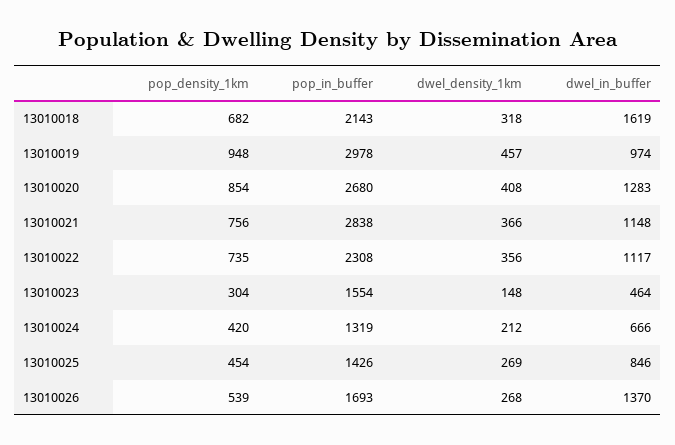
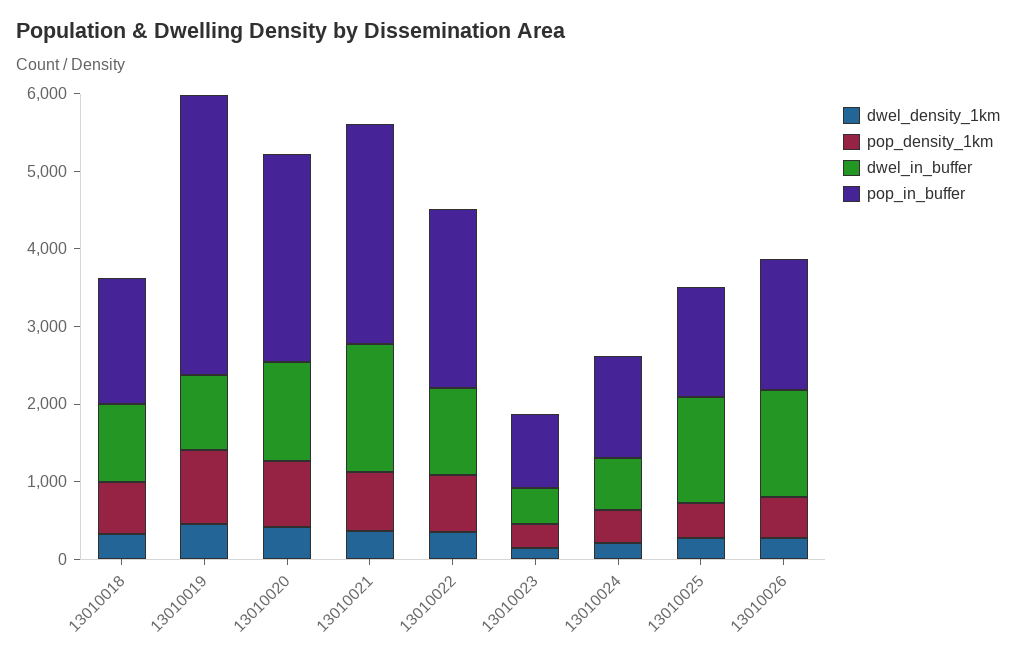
pop_in_buffer, 13010018: 2143 -> 1600
dwel_in_buffer, 13010018: 1619 -> 1000
pop_in_buffer, 13010019: 2978 -> 3600
dwel_in_buffer, 13010021: 1148 -> 1600
pop_in_buffer, 13010023: 1554 -> 1000
dwel_in_buffer, 13010025: 846 -> 1400

